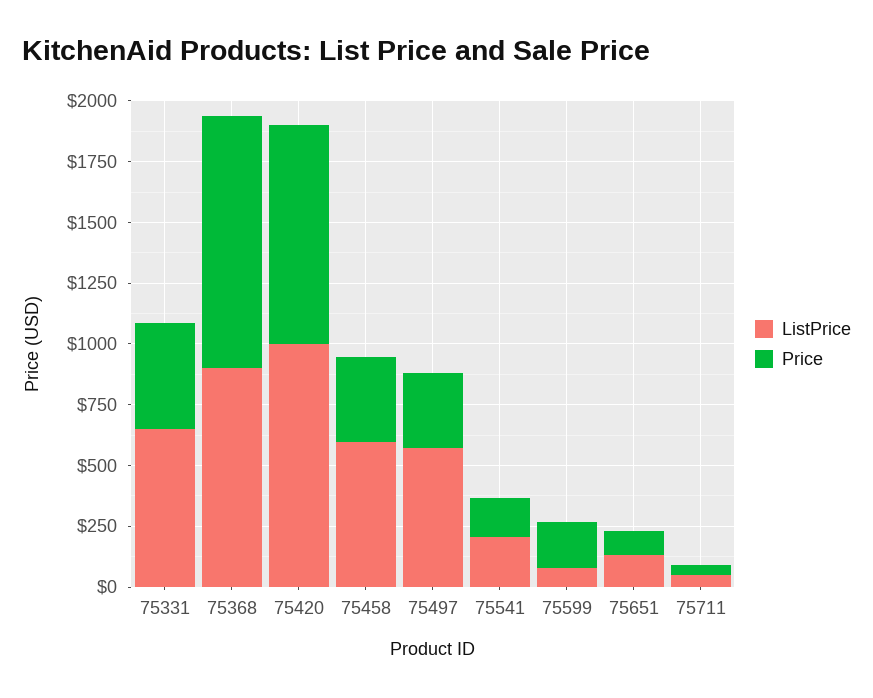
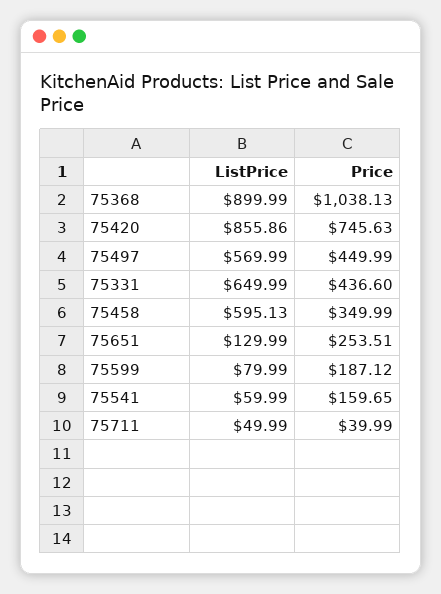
ListPrice, 75420: 1000 -> 855.86
Price, 75420: 900 -> 745.63
Price, 75497: 300 -> 449.99
ListPrice, 75541: 200 -> 59.99
Price, 75651: 100 -> 253.51

